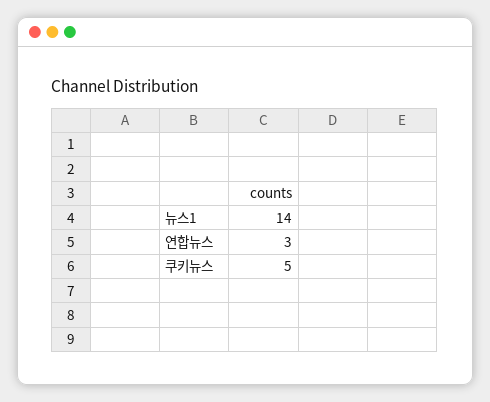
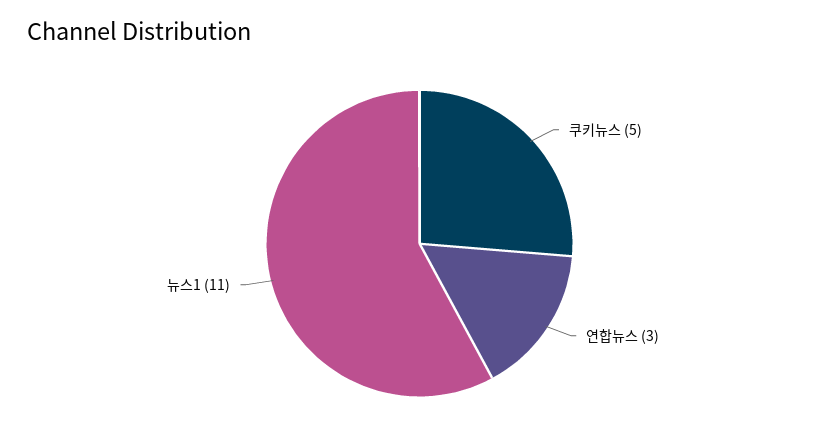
뉴스1: 14 -> 11

